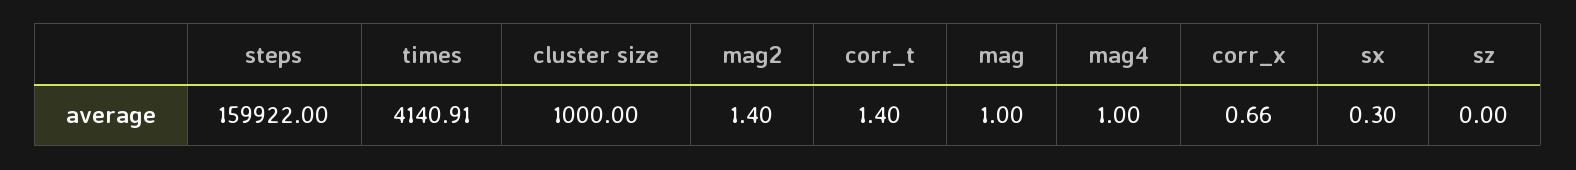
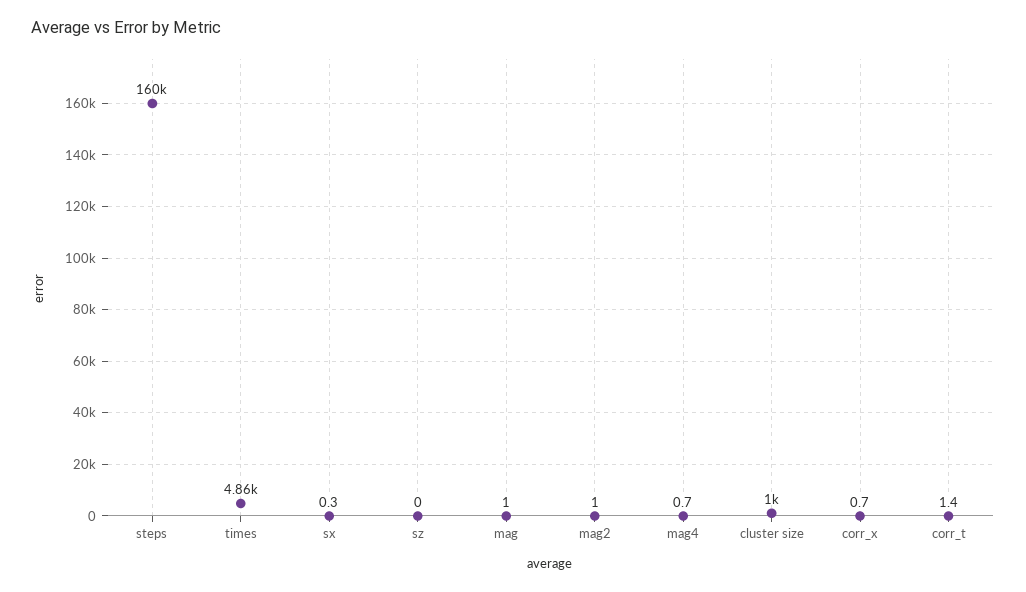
times: 4140.91 -> 4860
mag2: 1.4 -> 1
mag4: 1 -> 0.7

